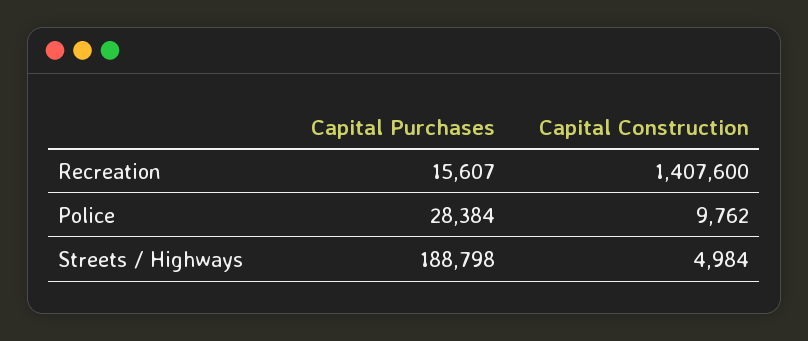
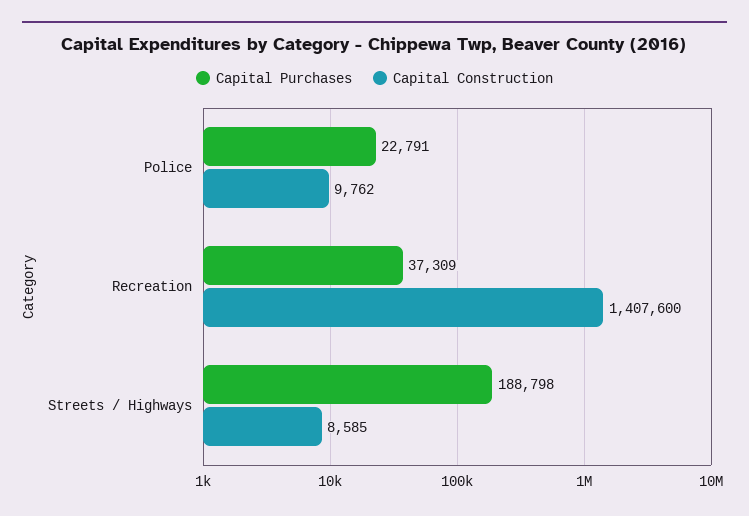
Capital Purchases, Recreation: 15607 -> 37309
Capital Purchases, Police: 28384 -> 22791
Capital Construction, Streets / Highways: 4984 -> 8585

